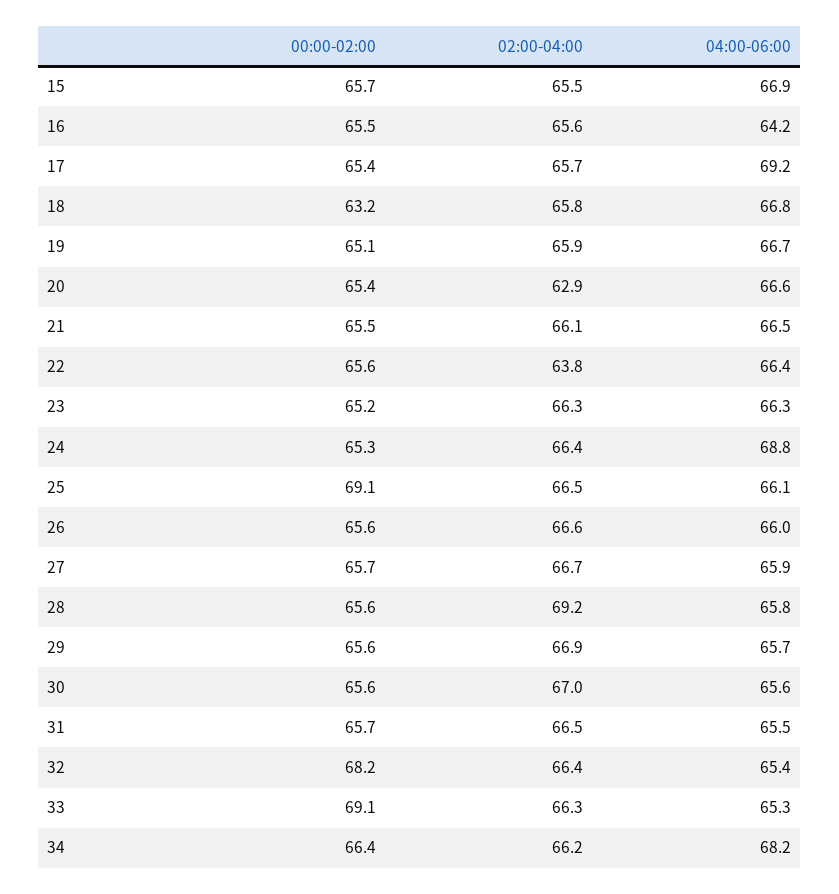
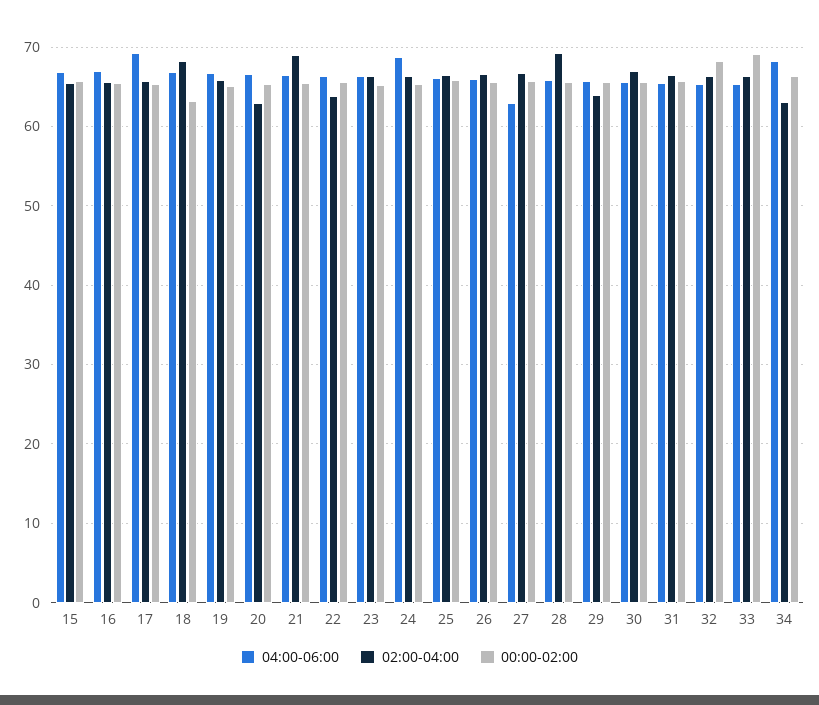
04:00-06:00, 16: 64.2 -> 67
02:00-04:00, 18: 65.8 -> 68
02:00-04:00, 21: 66.1 -> 69
00:00-02:00, 25: 69.1 -> 66
04:00-06:00, 27: 65.9 -> 63
02:00-04:00, 29: 66.9 -> 64
02:00-04:00, 34: 66.2 -> 63

